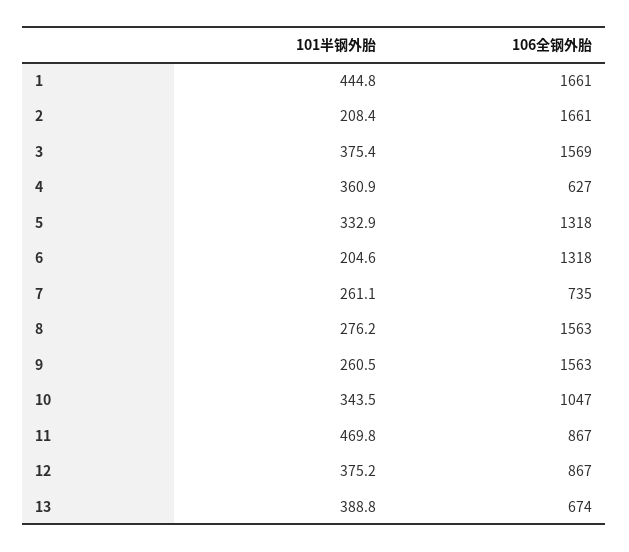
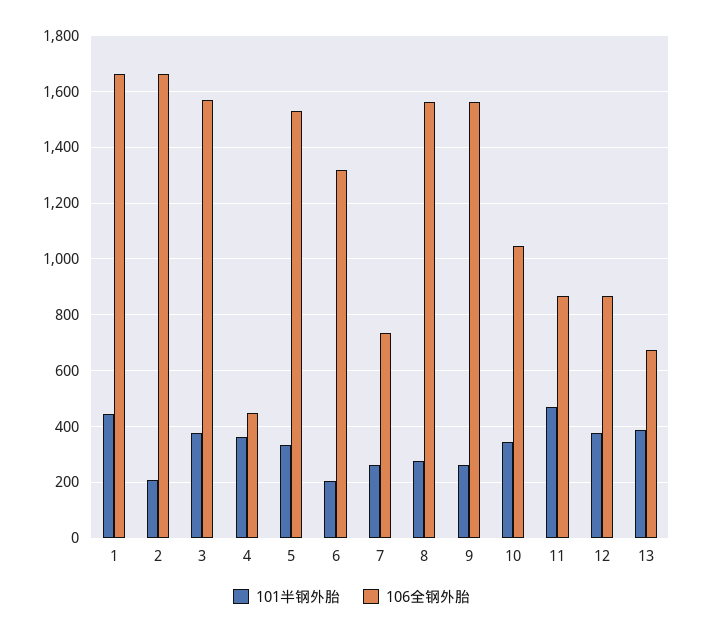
106全钢外胎, 4: 627 -> 450
106全钢外胎, 5: 1318 -> 1525

